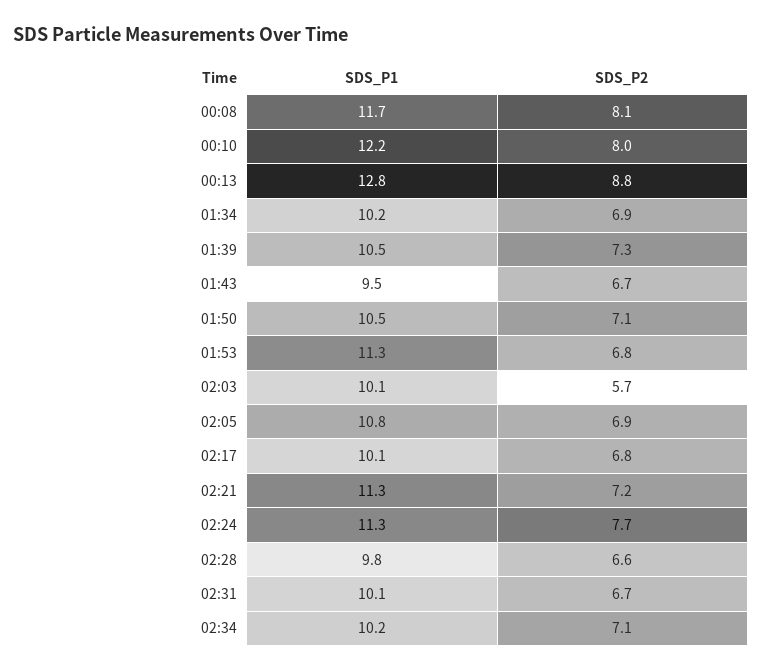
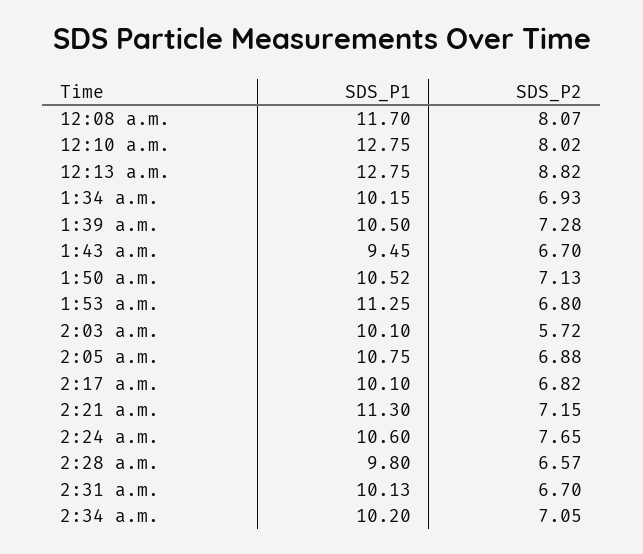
SDS_P1, 00:10: 12.2 -> 12.75
SDS_P1, 02:24: 11.3 -> 10.6

